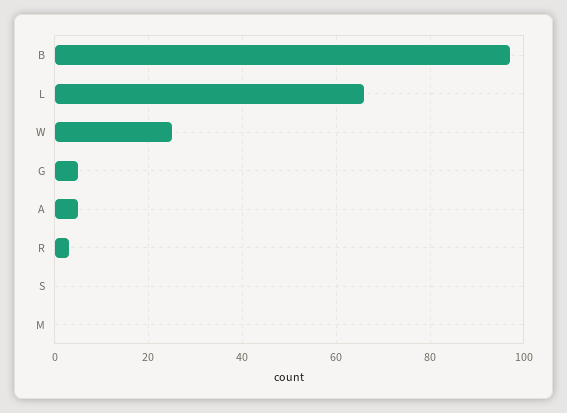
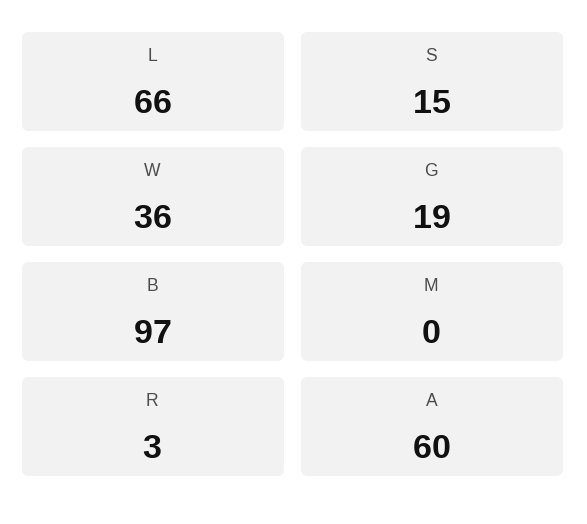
W: 25 -> 36
G: 5 -> 19
A: 5 -> 60
S: 0 -> 15

